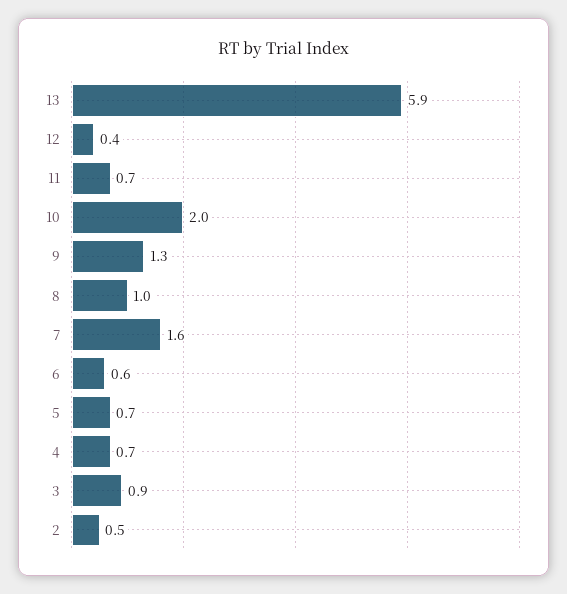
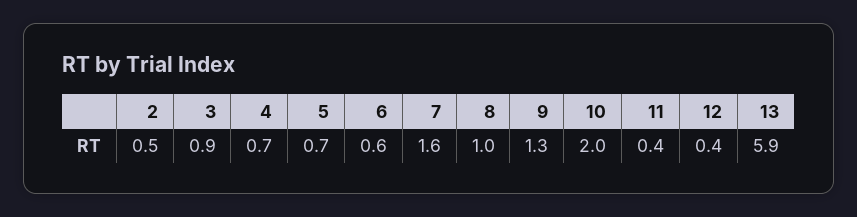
11: 0.7 -> 0.4

